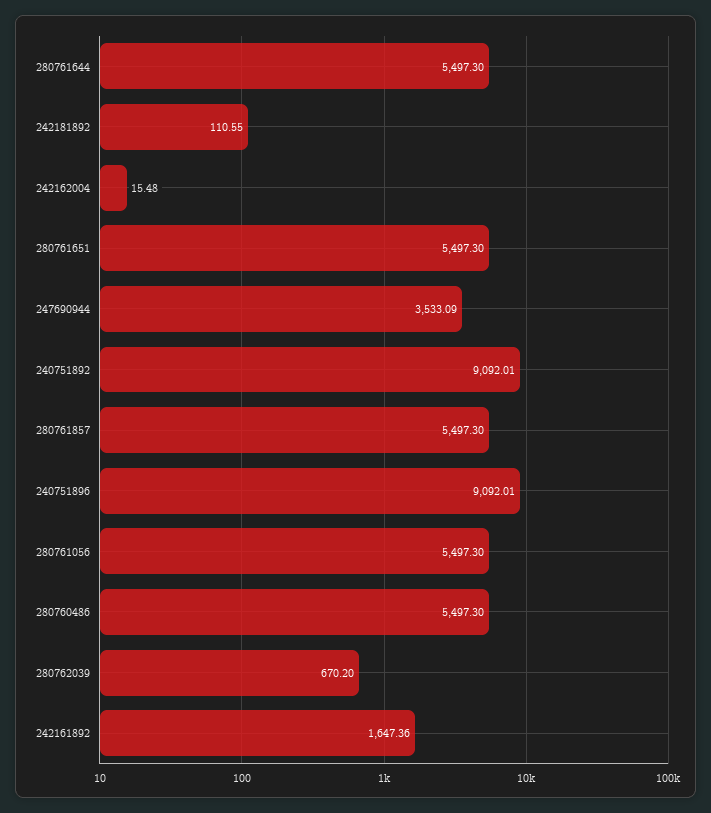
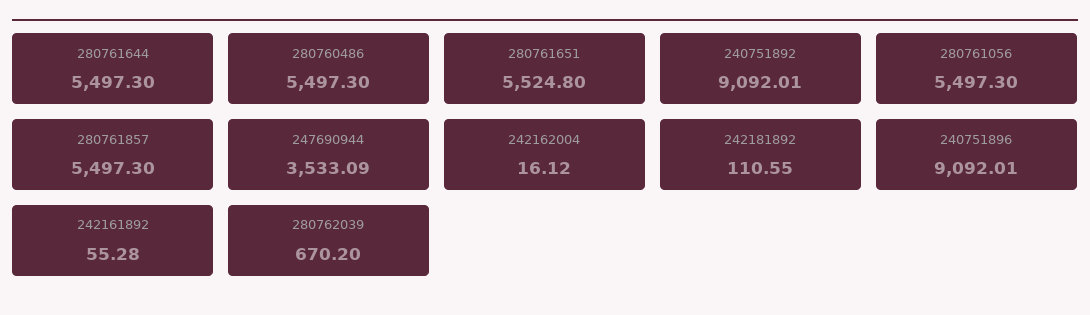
242162004: 15.48 -> 16.12
280761651: 5497.3 -> 5524.8
242161892: 1647.36 -> 55.28

